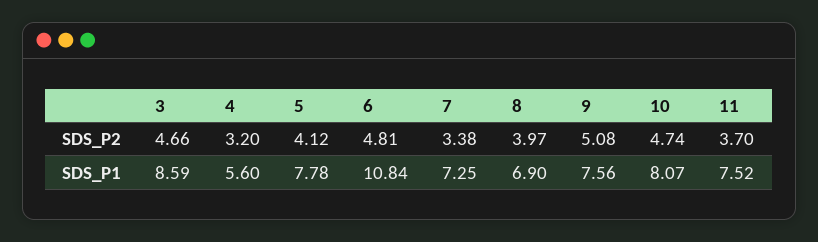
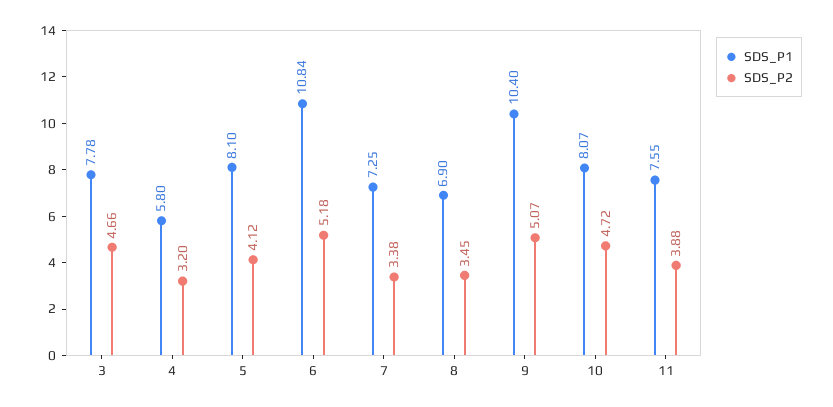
SDS_P2, 6: 4.81 -> 5.18
SDS_P2, 8: 3.97 -> 3.45
SDS_P2, 9: 5.08 -> 5.07
SDS_P2, 10: 4.74 -> 4.72
SDS_P2, 11: 3.7 -> 3.88
SDS_P1, 3: 8.59 -> 7.78
SDS_P1, 4: 5.6 -> 5.8
SDS_P1, 5: 7.78 -> 8.1
SDS_P1, 9: 7.56 -> 10.4
SDS_P1, 11: 7.52 -> 7.55

